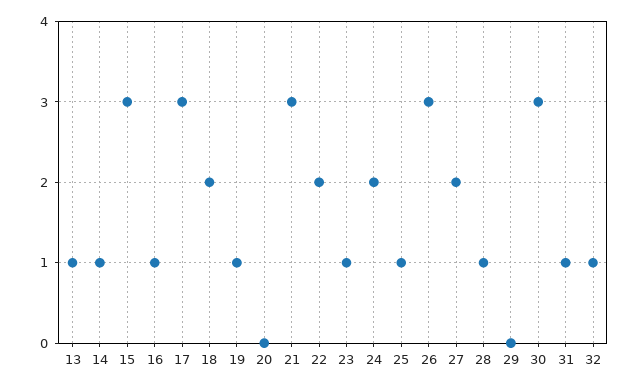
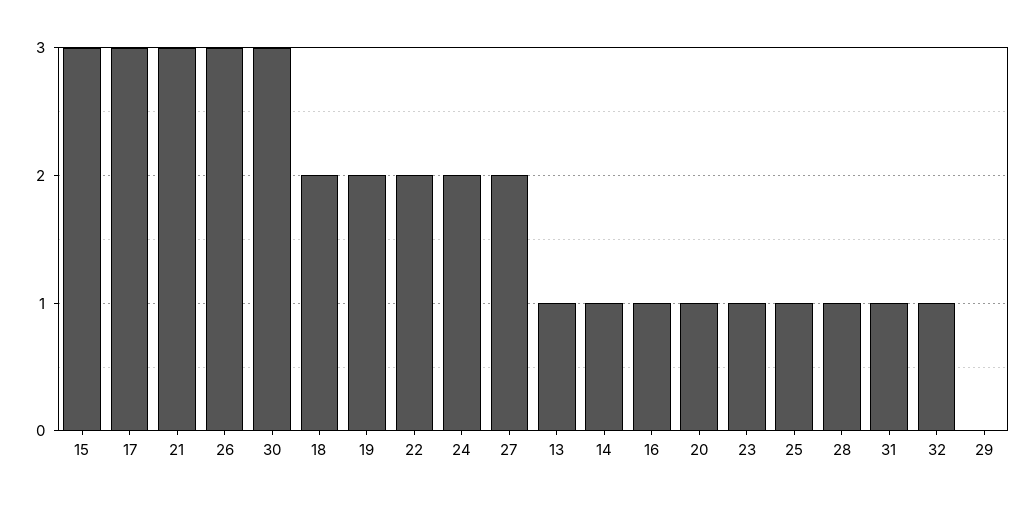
19: 1 -> 2
20: 0 -> 1

